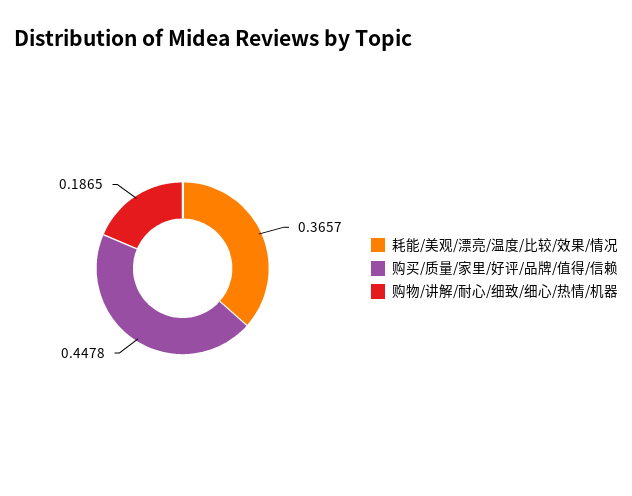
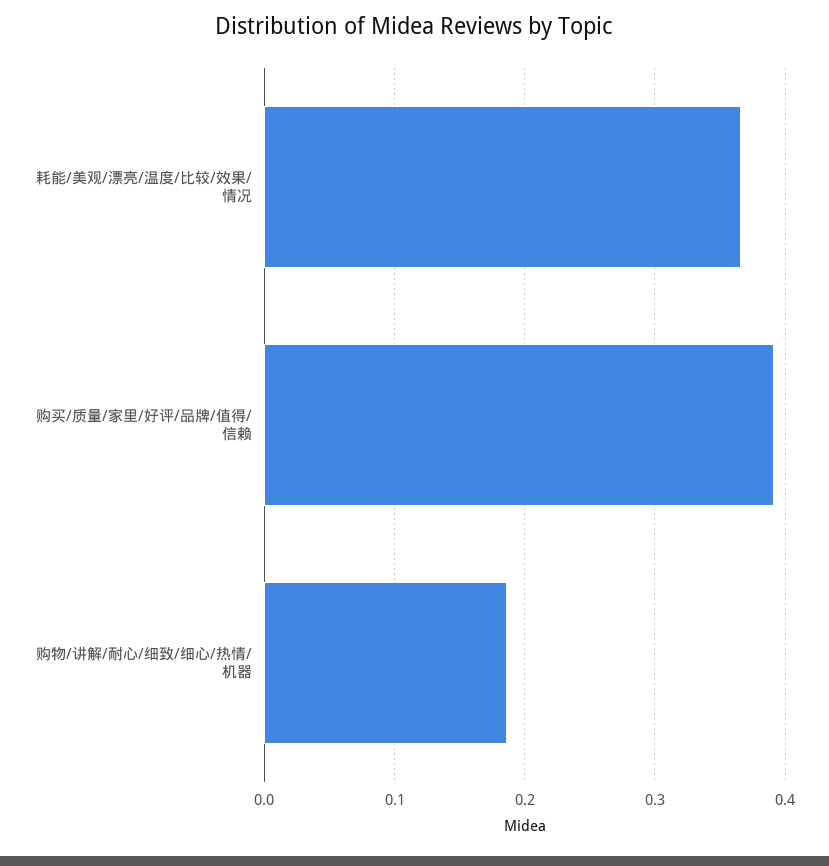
购买/质量/家里/好评/品牌/值得/信赖: 0.4478 -> 0.39

